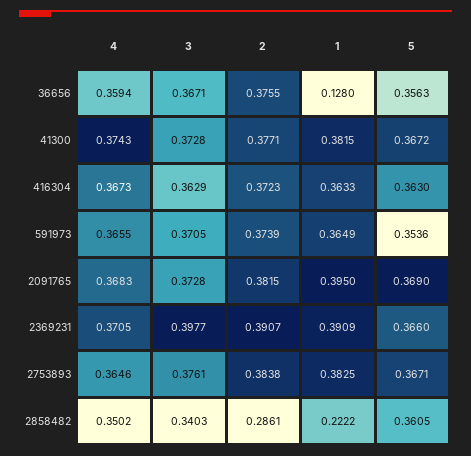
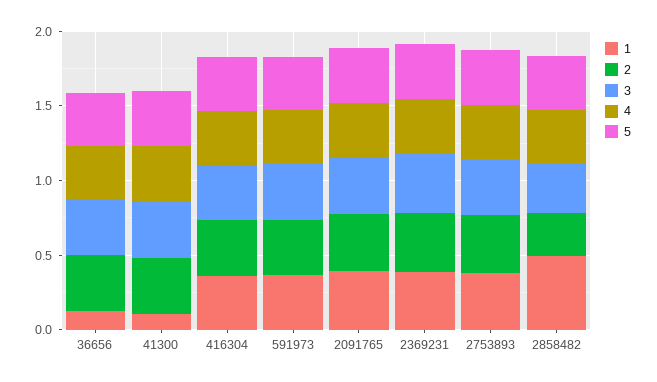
1, 41300: 0.3815 -> 0.1
1, 2858482: 0.2222 -> 0.5

